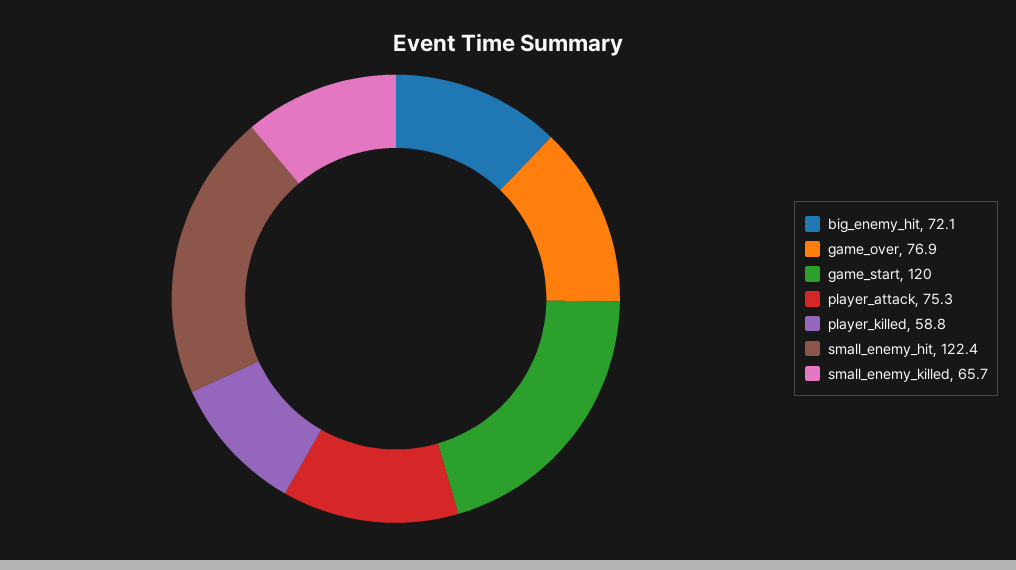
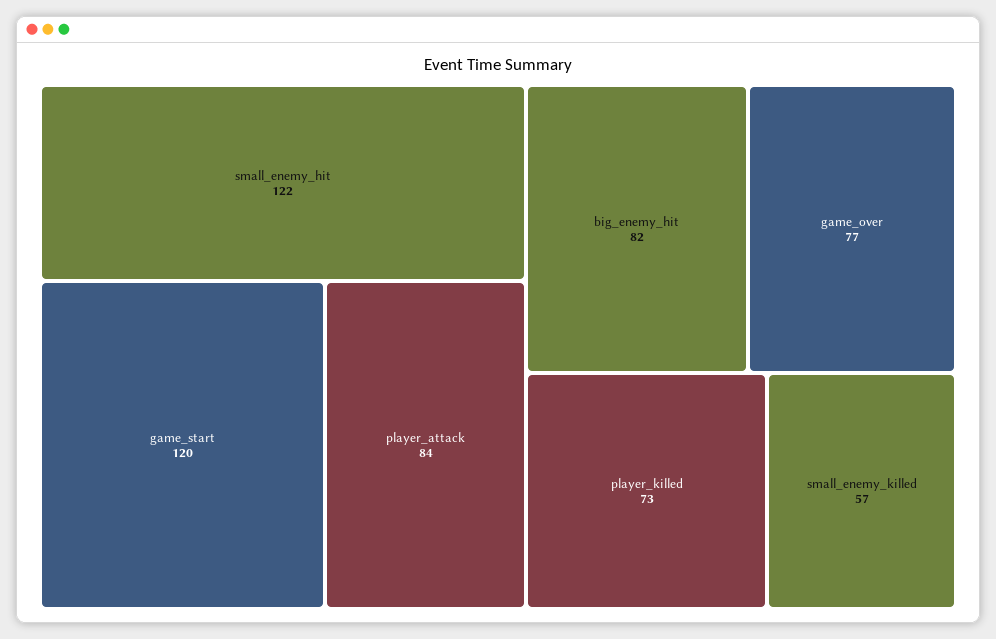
big_enemy_hit: 72.1 -> 82
player_attack: 75.3 -> 84
player_killed: 58.8 -> 73
small_enemy_killed: 65.7 -> 57

